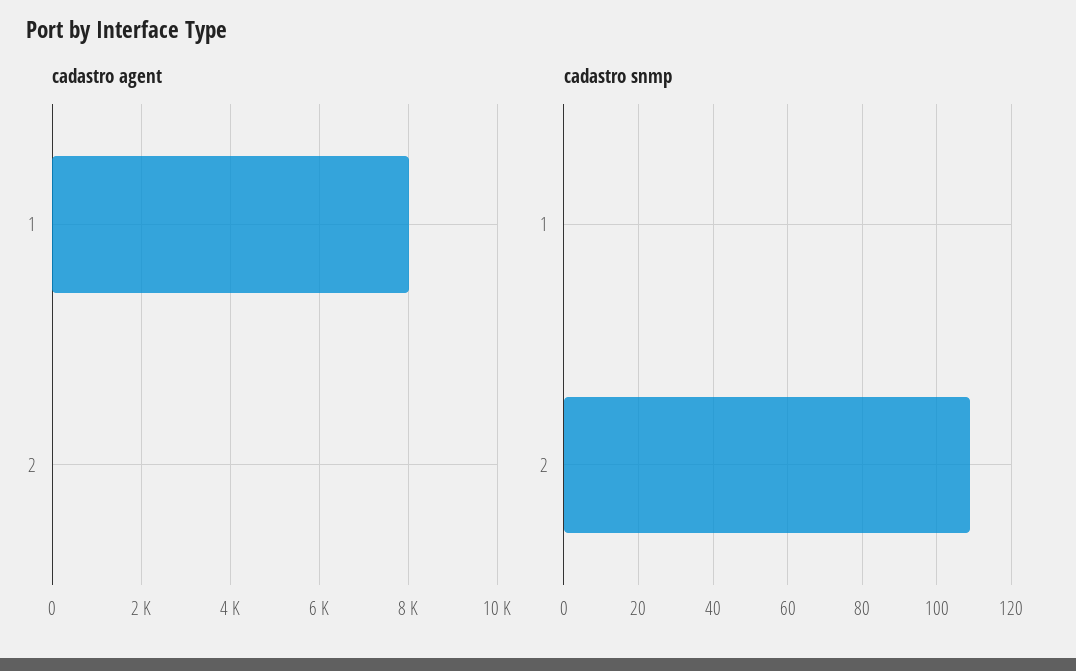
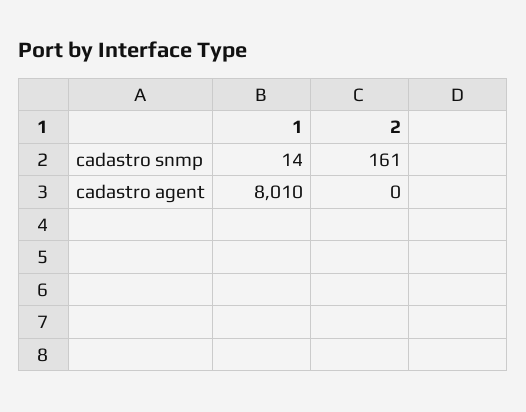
cadastro snmp, 1: 0 -> 14
cadastro snmp, 2: 110 -> 161

